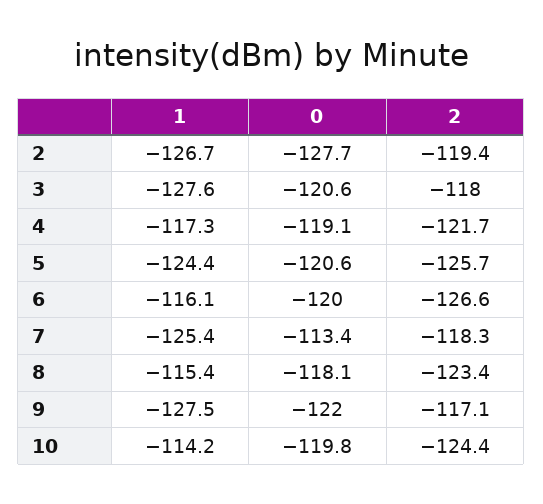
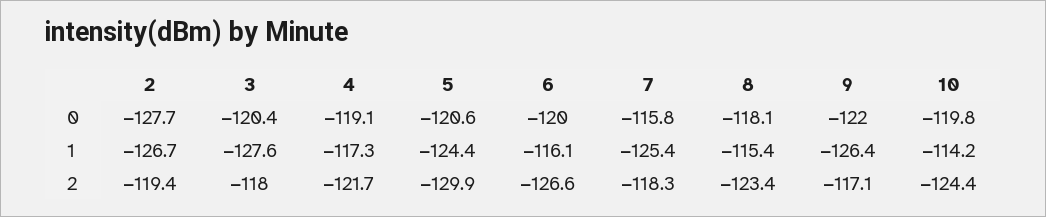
0, 3: -120.6 -> -120.4
2, 5: -125.7 -> -129.9
0, 7: -113.4 -> -115.8
1, 9: -127.5 -> -126.4

